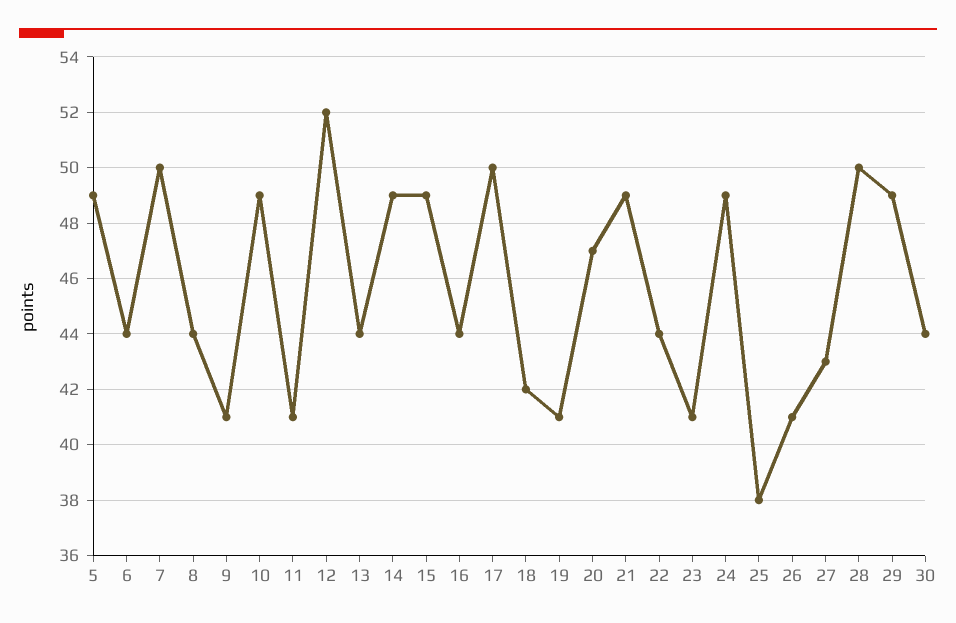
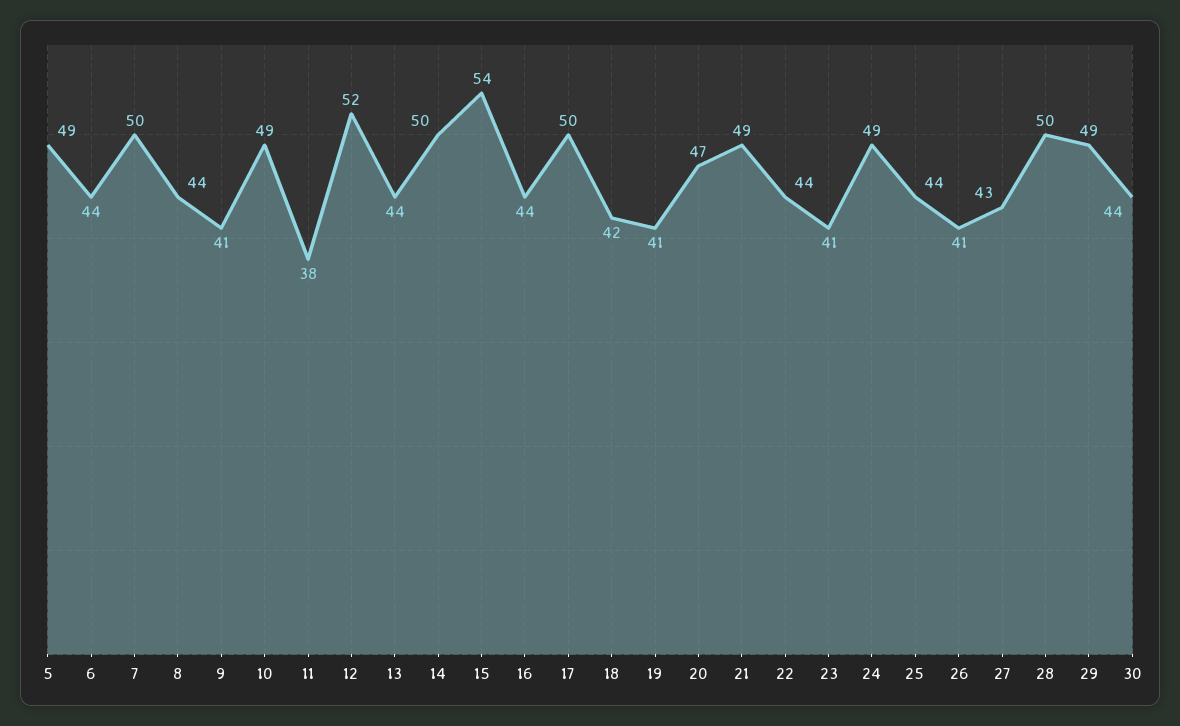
11: 41 -> 38
14: 49 -> 50
15: 49 -> 54
25: 38 -> 44

